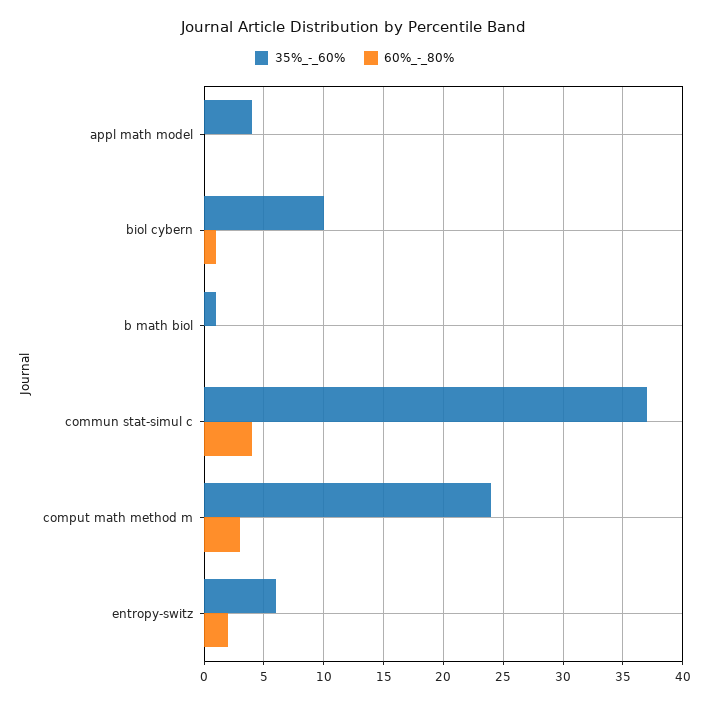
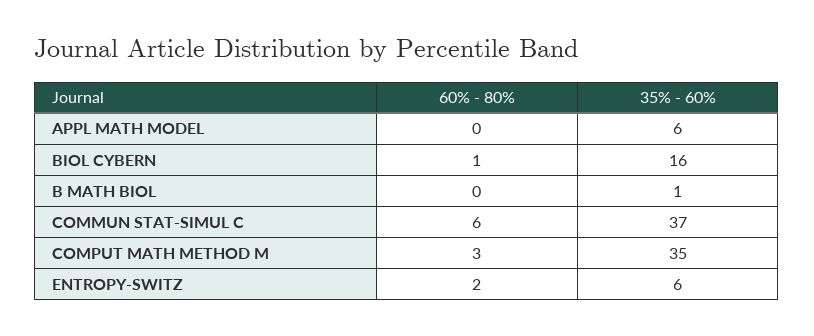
35%_-_60%, appl math model: 4 -> 6
35%_-_60%, biol cybern: 10 -> 16
60%_-_80%, commun stat-simul c: 4 -> 6
35%_-_60%, comput math method m: 24 -> 35

